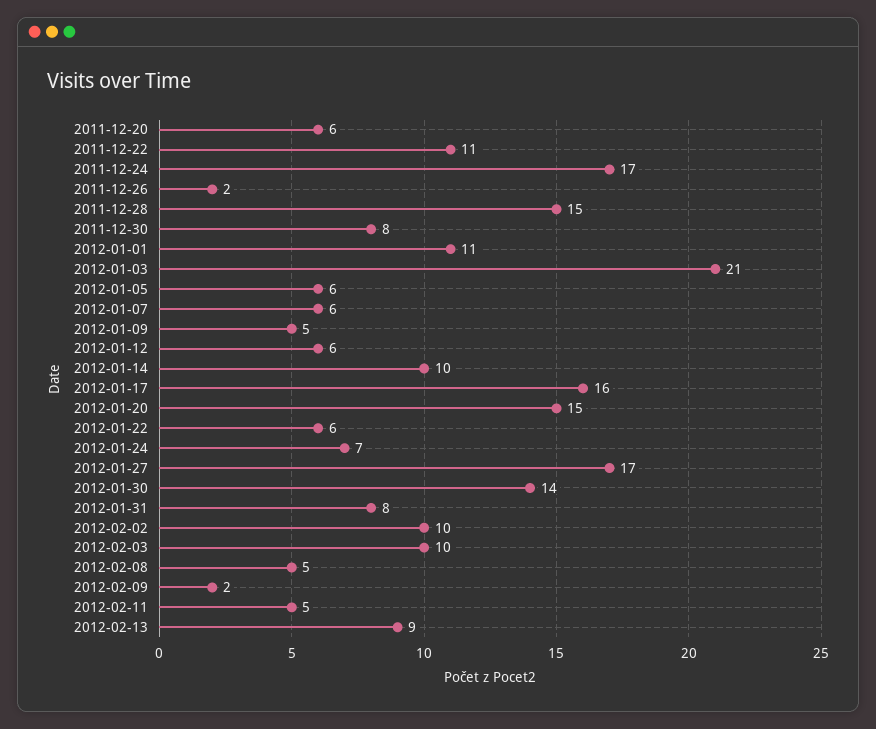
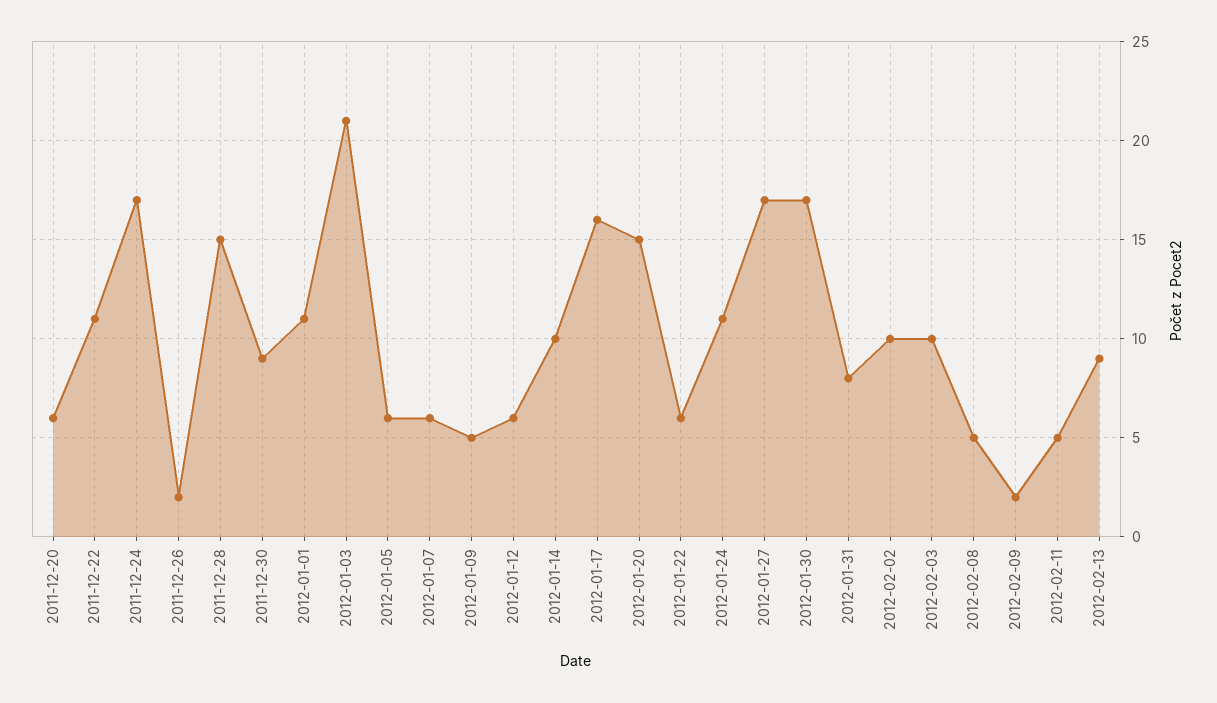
2011-12-30: 8 -> 9
2012-01-24: 7 -> 11
2012-01-30: 14 -> 17

